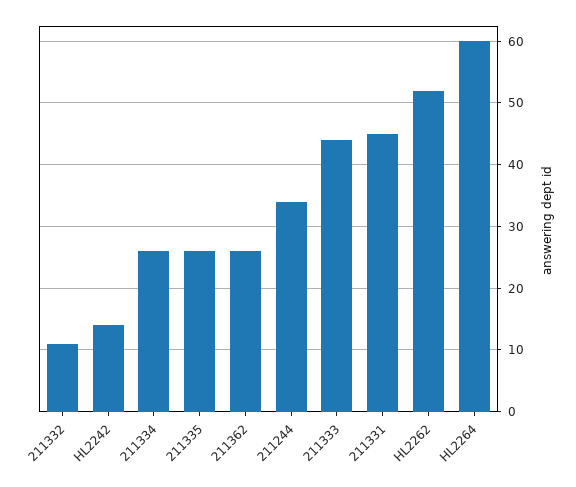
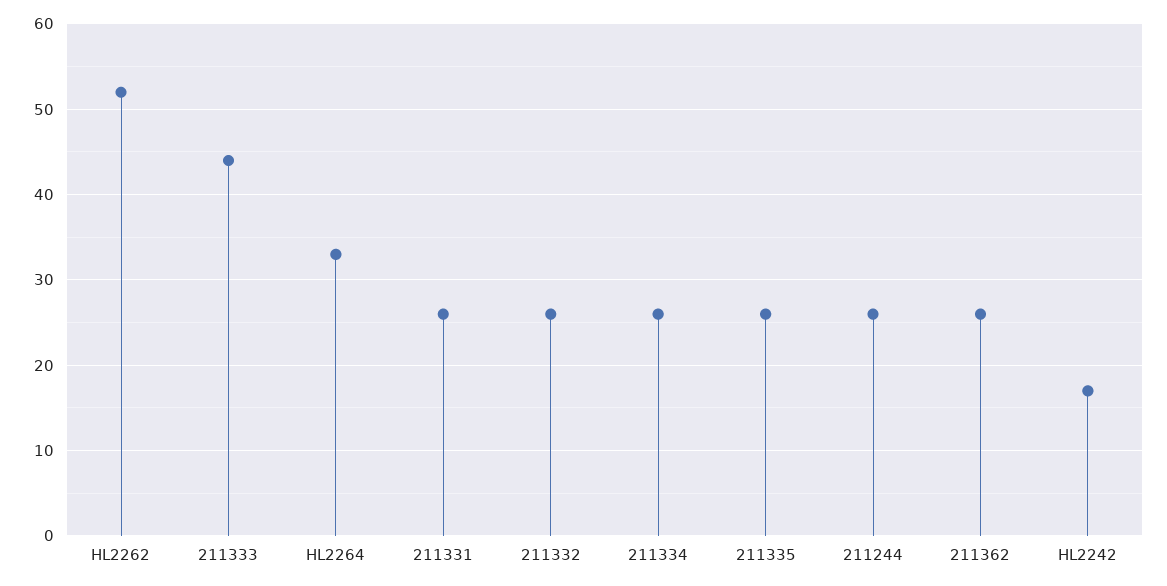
211332: 11 -> 26
HL2242: 14 -> 17
211244: 34 -> 26
211331: 45 -> 26
HL2264: 60 -> 33

